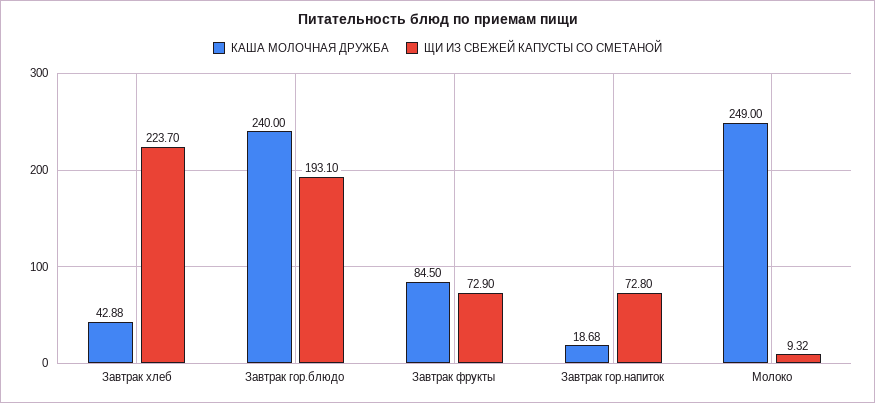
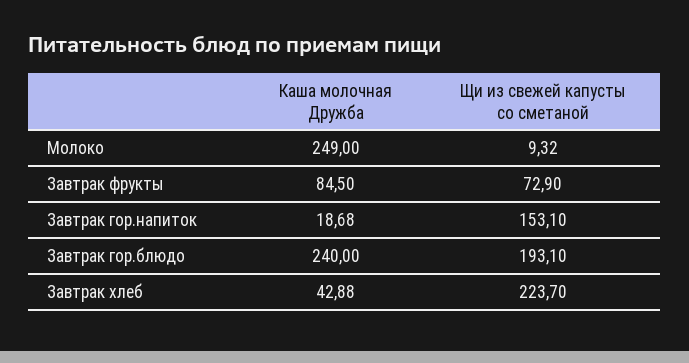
ЩИ ИЗ СВЕЖЕЙ КАПУСТЫ СО СМЕТАНОЙ, Завтрак гор.напиток: 72.8 -> 153.1

